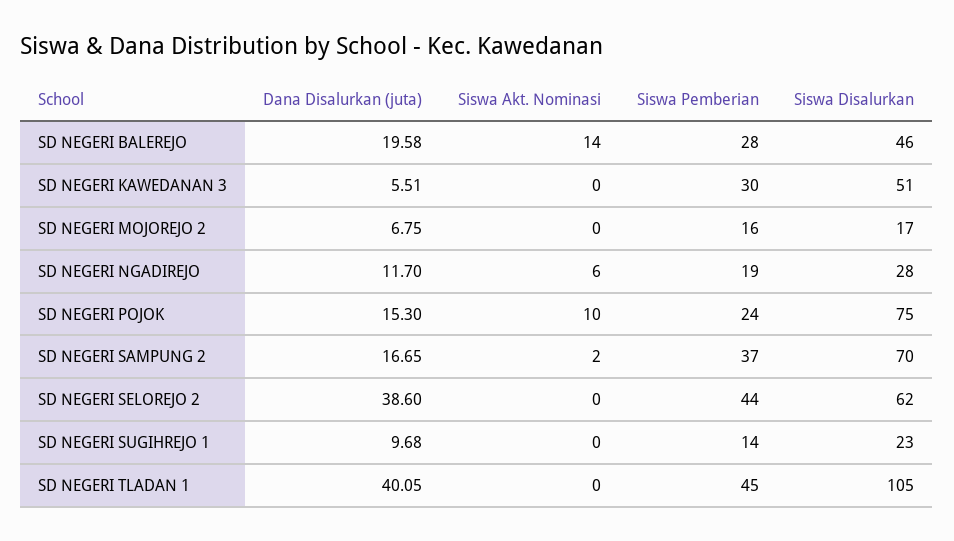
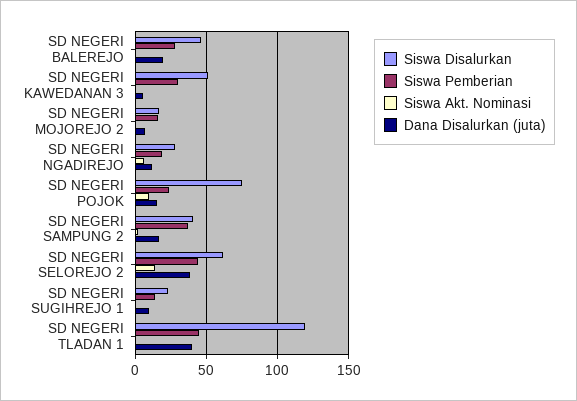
Siswa Akt. Nominasi, SD NEGERI BALEREJO: 14 -> 0
Siswa Disalurkan, SD NEGERI SAMPUNG 2: 70 -> 40
Siswa Akt. Nominasi, SD NEGERI SELOREJO 2: 0 -> 15
Siswa Disalurkan, SD NEGERI TLADAN 1: 105 -> 120

